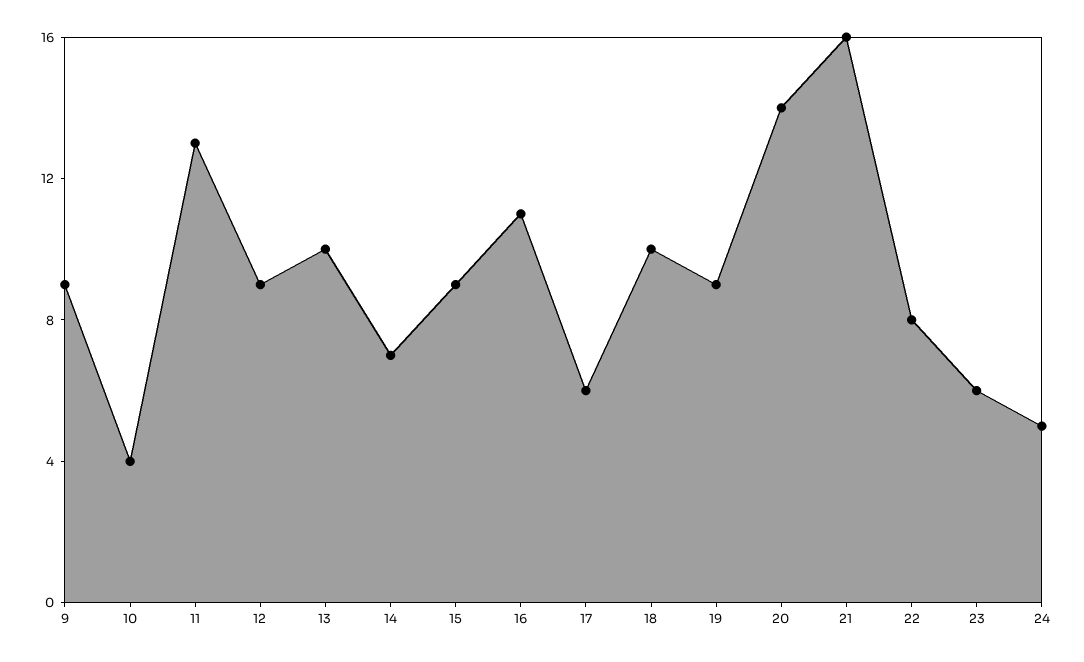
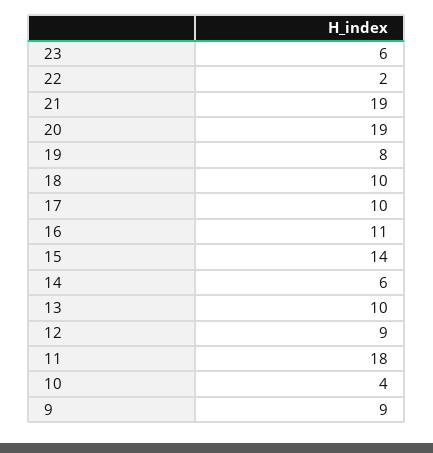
11: 13 -> 18
14: 7 -> 6
15: 9 -> 14
17: 6 -> 10
19: 9 -> 8
20: 14 -> 19
21: 16 -> 19
22: 8 -> 2
24: 5 -> none

